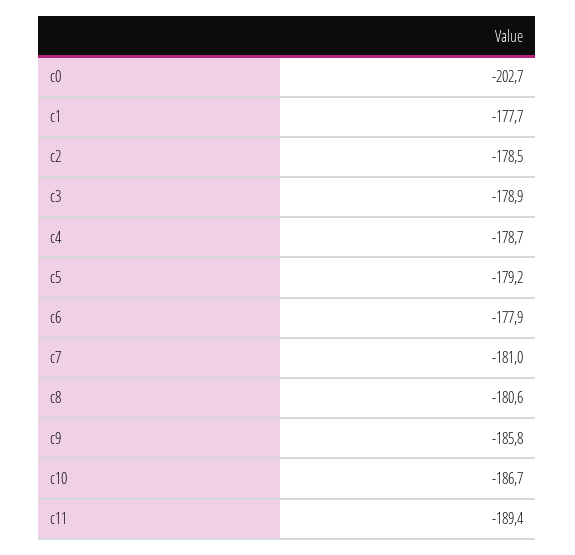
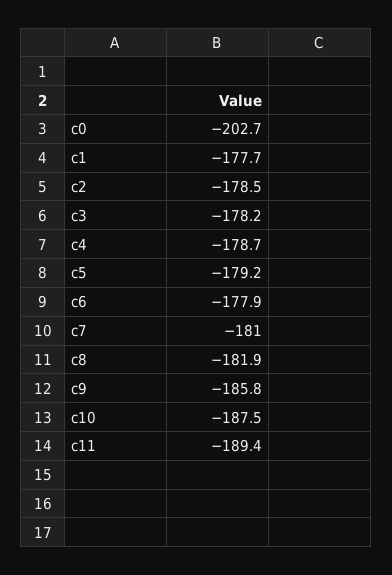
c3: -178.9 -> -178.2
c8: -180.6 -> -181.9
c10: -186.7 -> -187.5

